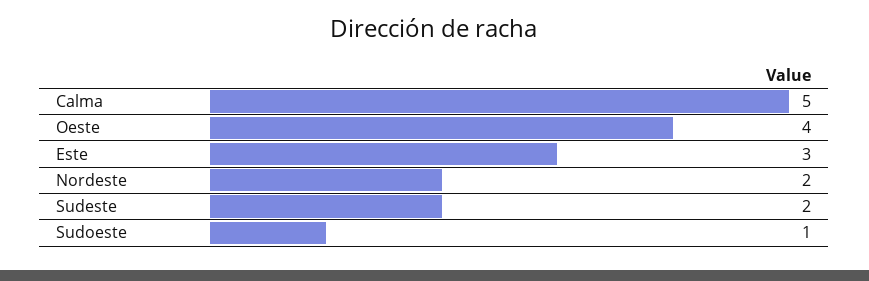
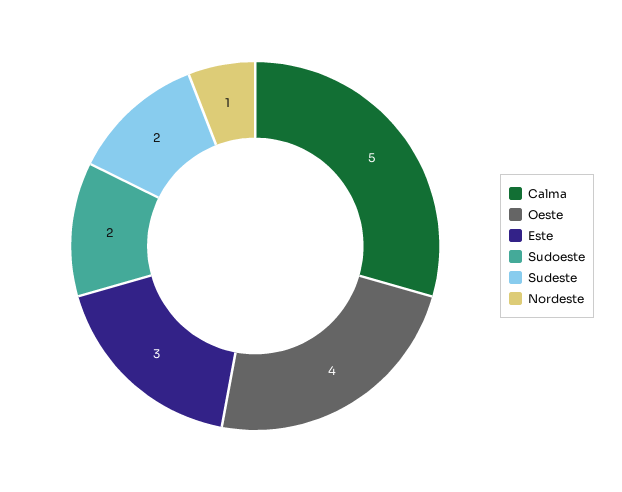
Nordeste: 2 -> 1
Sudoeste: 1 -> 2

